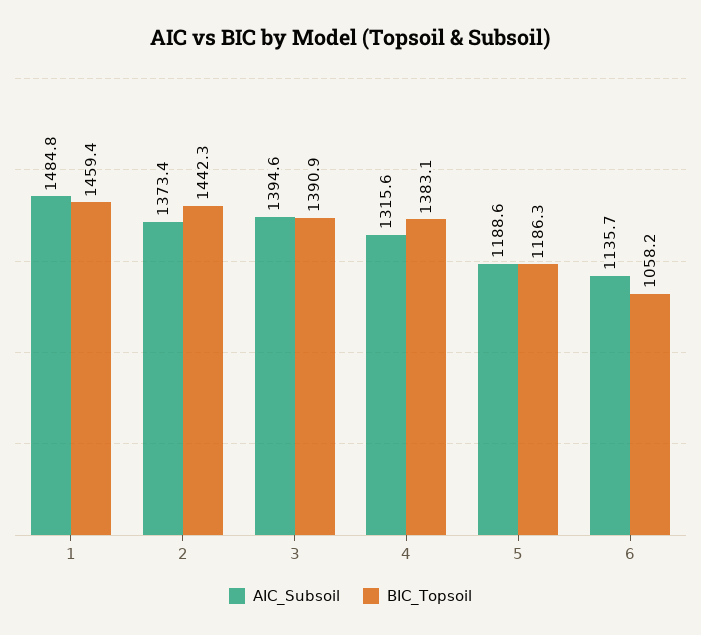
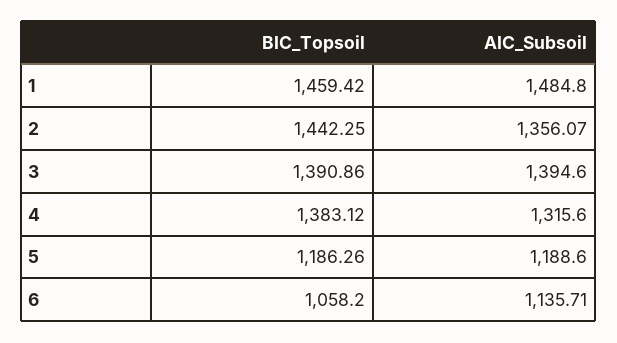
AIC_Subsoil, 2: 1373.4 -> 1356.07

